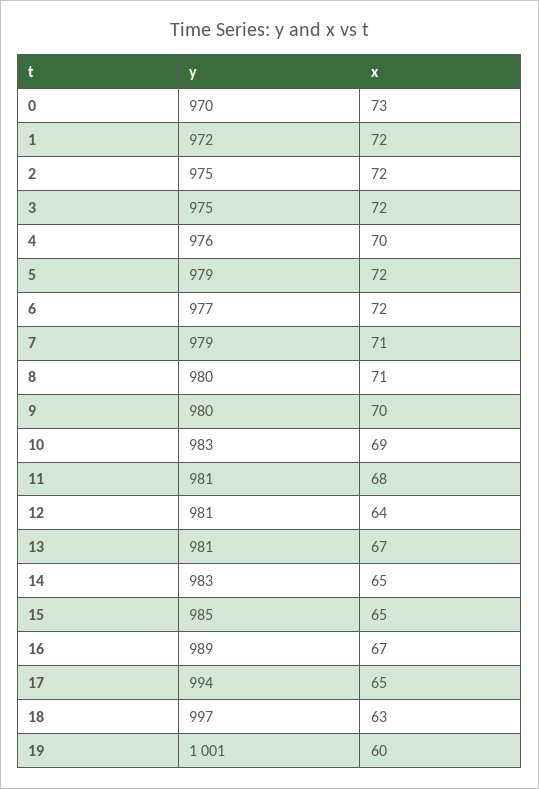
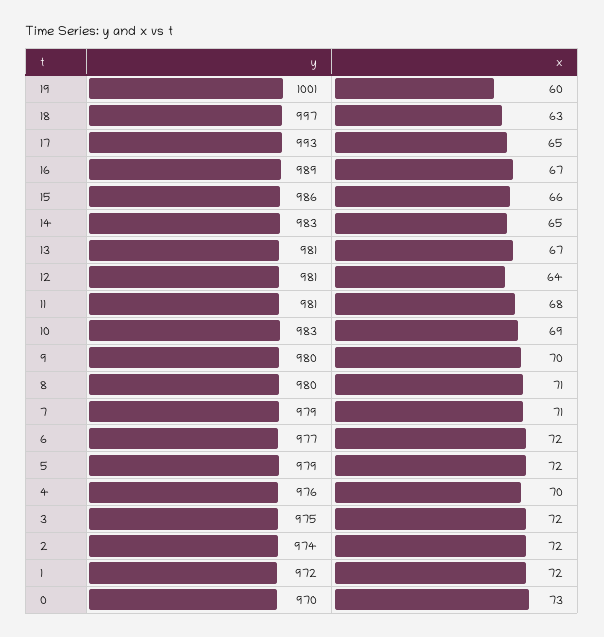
y, 2: 975 -> 974
y, 15: 985 -> 986
x, 15: 65 -> 66
y, 17: 994 -> 993

